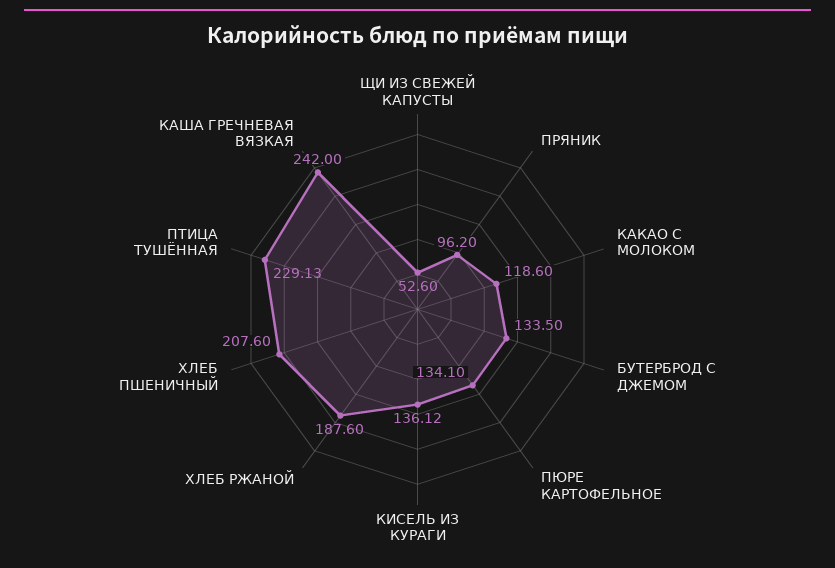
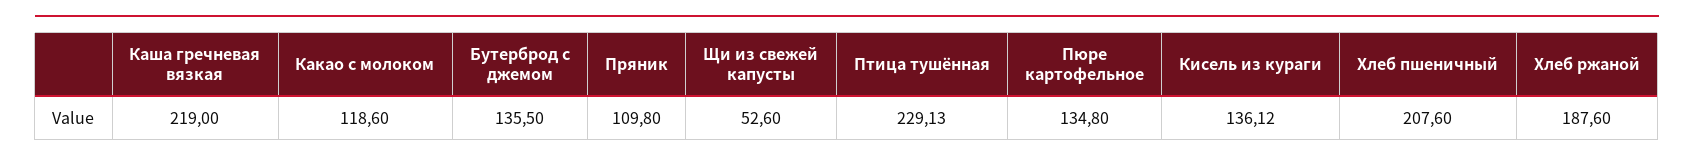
ПРЯНИК: 96.2 -> 109.8
БУТЕРБРОД С ДЖЕМОМ: 133.5 -> 135.5
ПЮРЕ КАРТОФЕЛЬНОЕ: 134.1 -> 134.8
КАША ГРЕЧНЕВАЯ ВЯЗКАЯ: 242 -> 219

